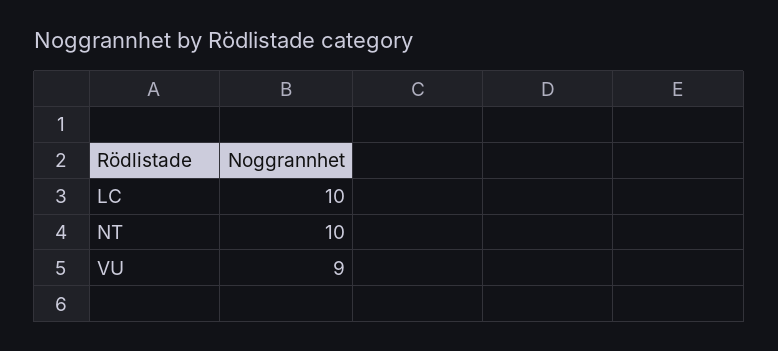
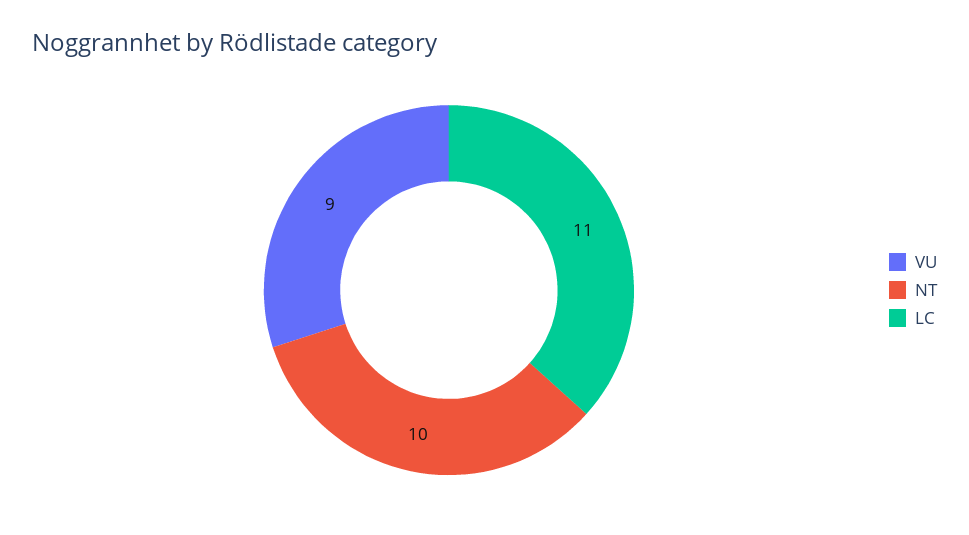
LC: 10 -> 11

